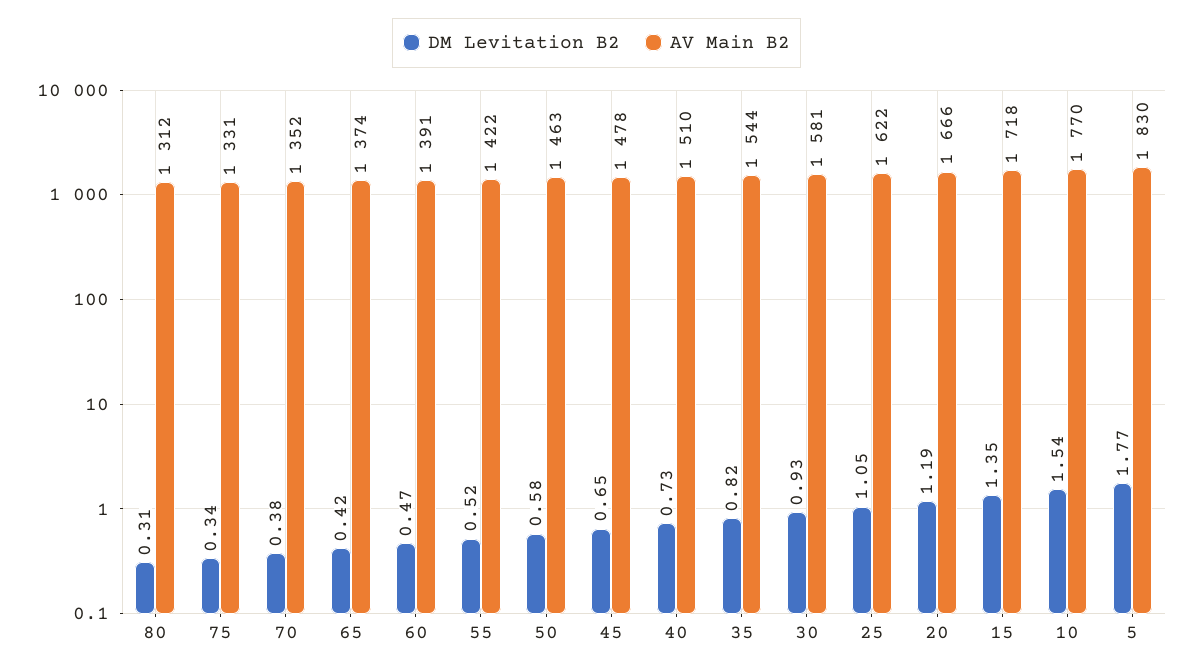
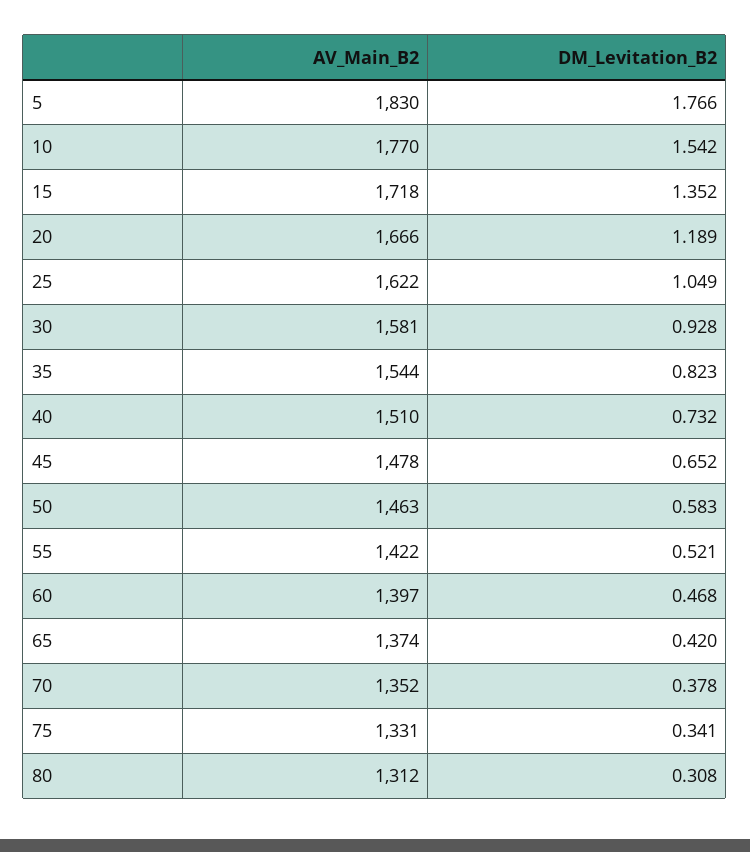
AV Main B2, 60: 1391 -> 1397

